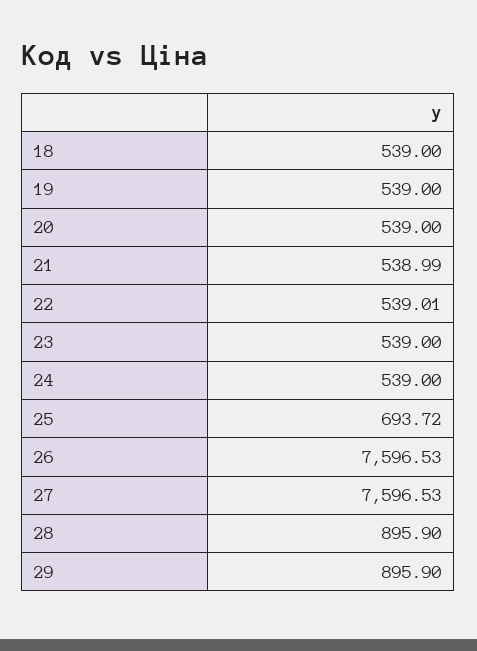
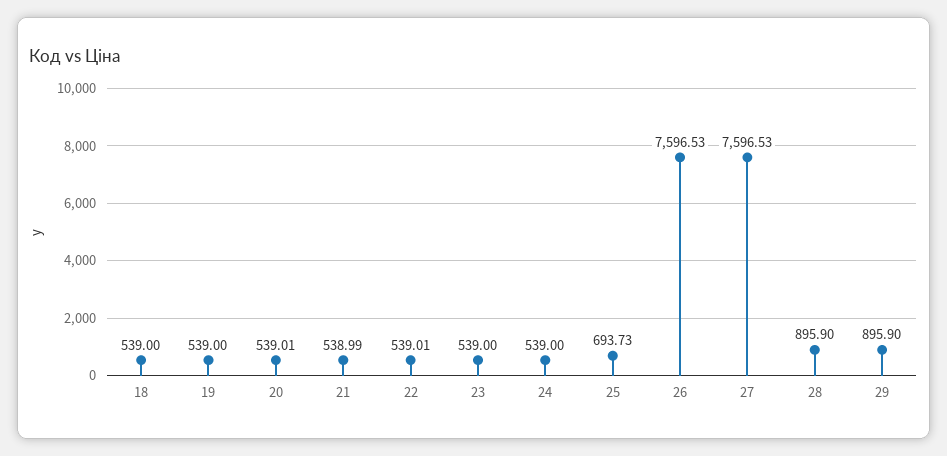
20: 539 -> 539.01
25: 693.72 -> 693.73

